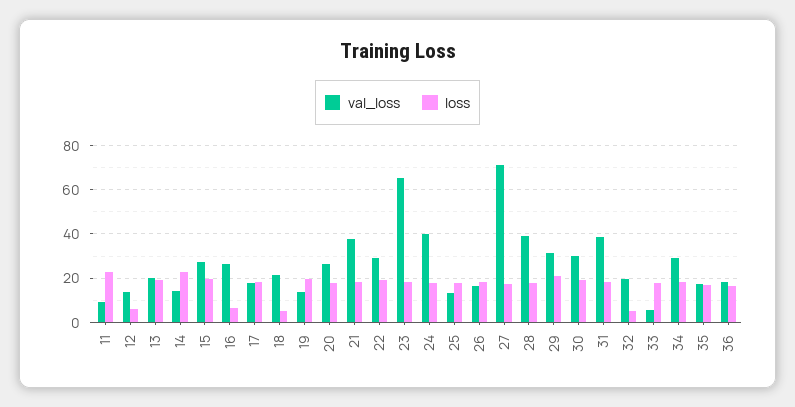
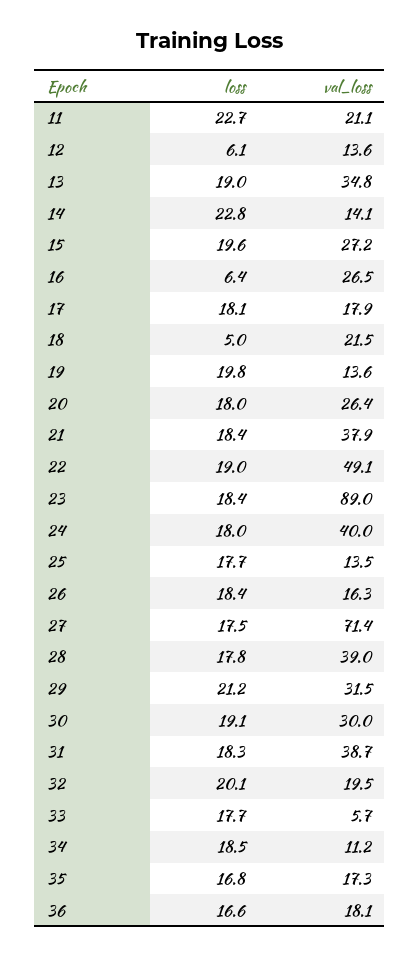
val_loss, 11: 10 -> 21.1
val_loss, 13: 20 -> 34.8
val_loss, 22: 30 -> 49.1
val_loss, 23: 65 -> 89
loss, 32: 5 -> 20.1
val_loss, 34: 30 -> 11.2

